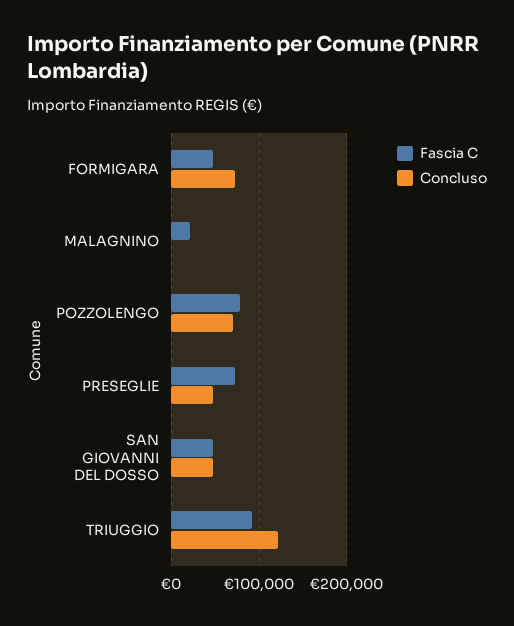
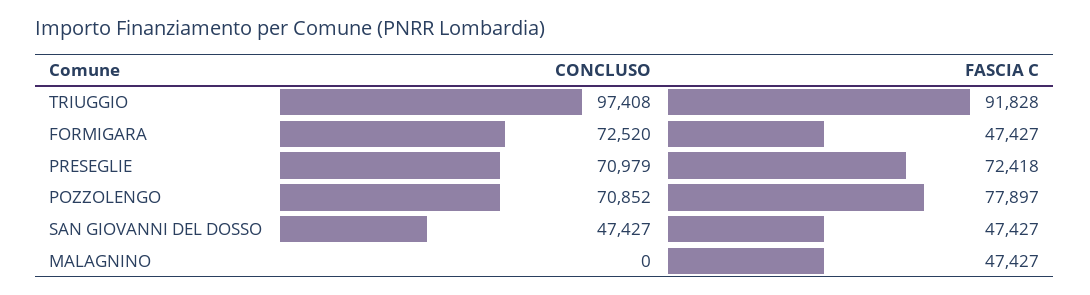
Fascia C, MALAGNINO: 20000 -> 47427
Concluso, PRESEGLIE: 50000 -> 70979
Concluso, TRIUGGIO: 120000 -> 97408

